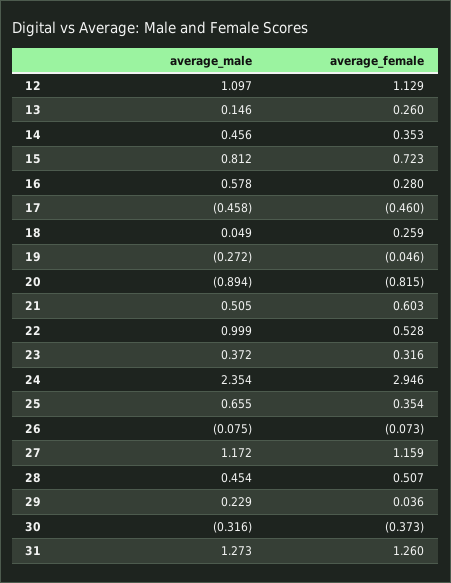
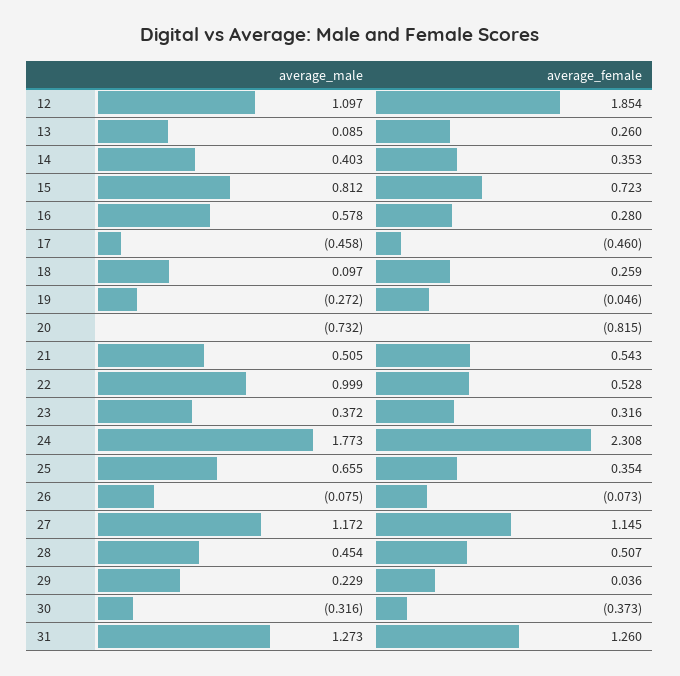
average_female, 12: 1.129 -> 1.854
average_male, 13: 0.146 -> 0.085
average_male, 14: 0.456 -> 0.403
average_male, 18: 0.049 -> 0.097
average_male, 20: -0.894 -> -0.732
average_female, 21: 0.603 -> 0.543
average_male, 24: 2.354 -> 1.773
average_female, 24: 2.946 -> 2.308
average_female, 27: 1.159 -> 1.145

